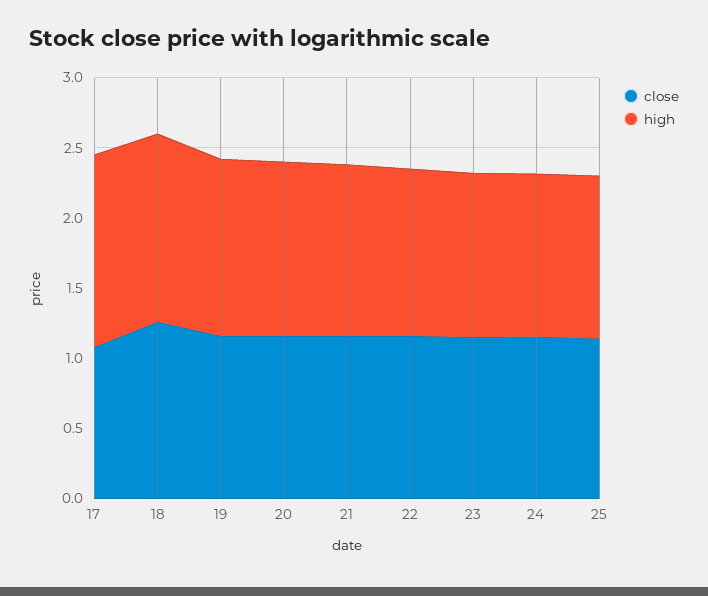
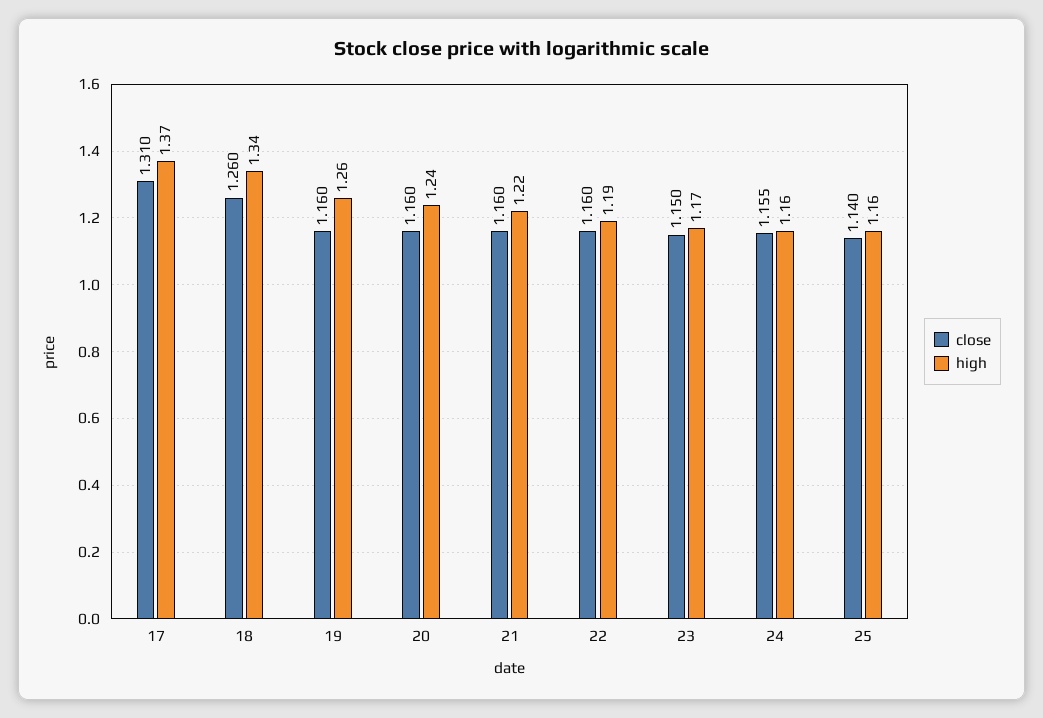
close, 17: 1.1 -> 1.31

